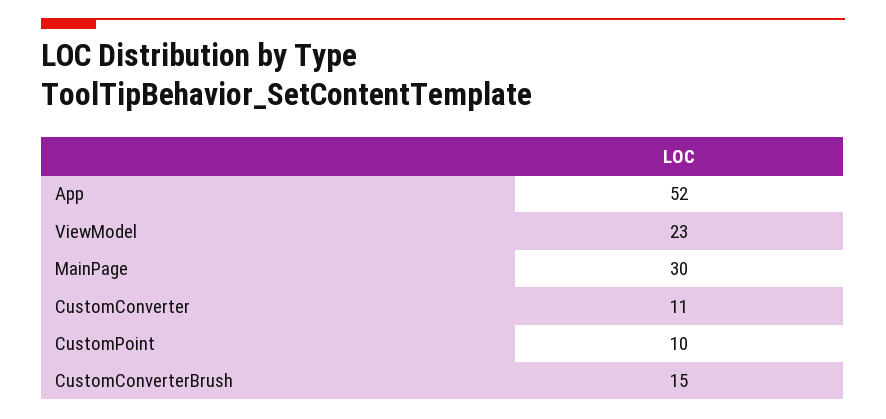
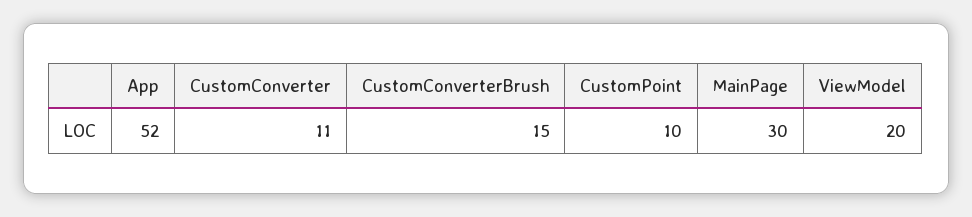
ViewModel: 23 -> 20

